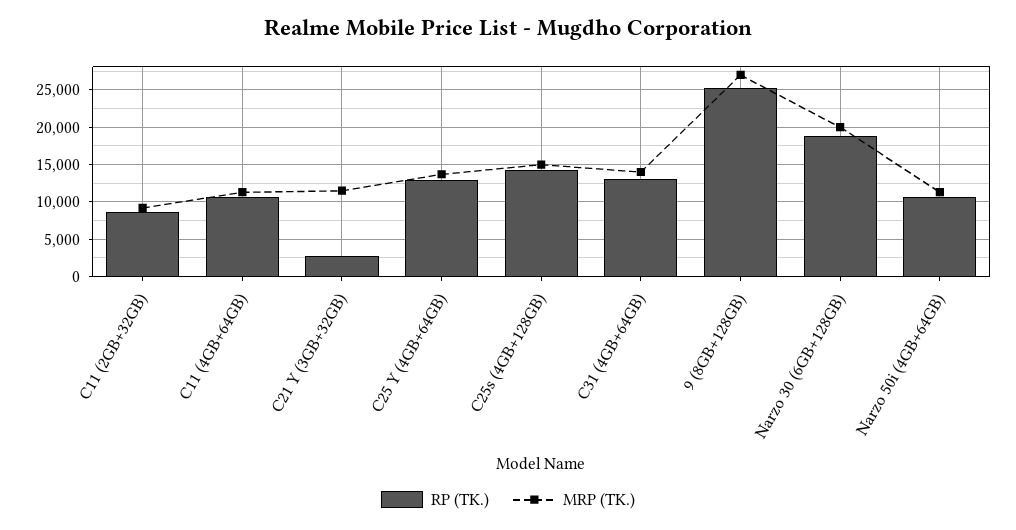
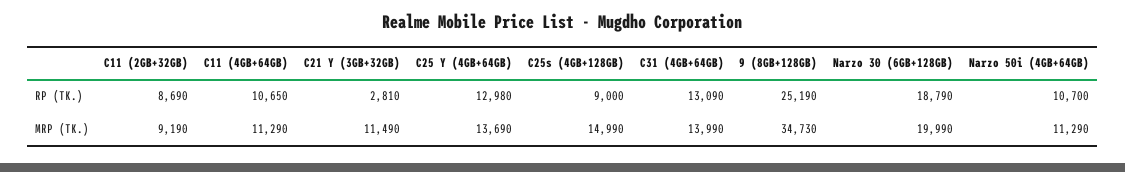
RP (TK.), C25s (4GB+128GB): 14000 -> 9000
MRP (TK.), 9 (8GB+128GB): 27000 -> 34730

